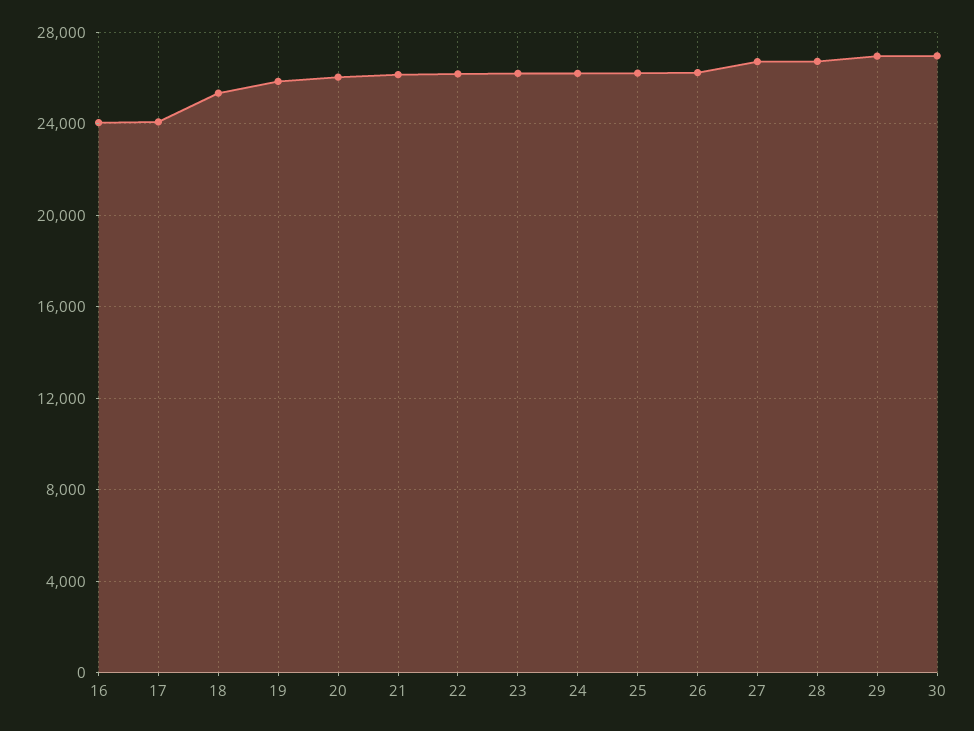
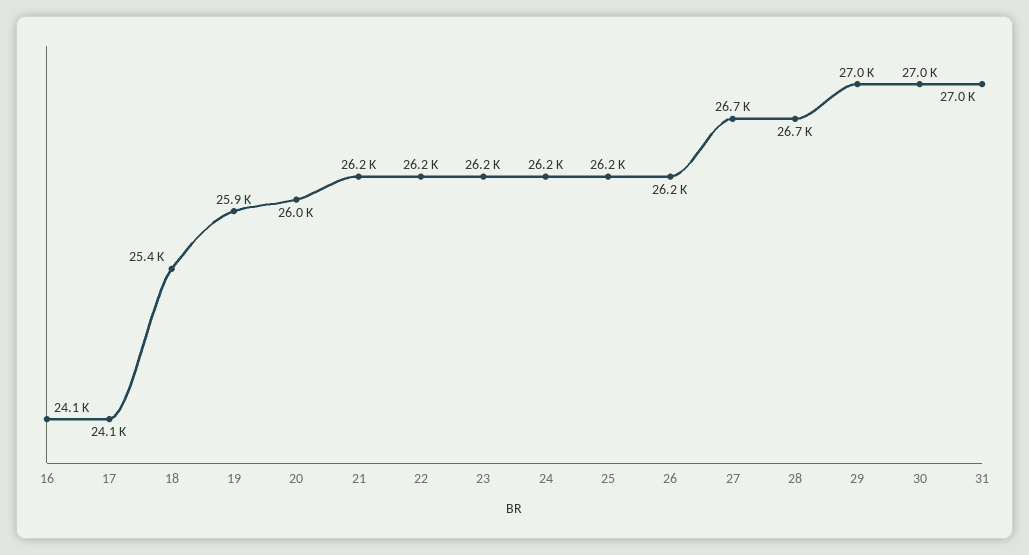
31: none -> 27000

